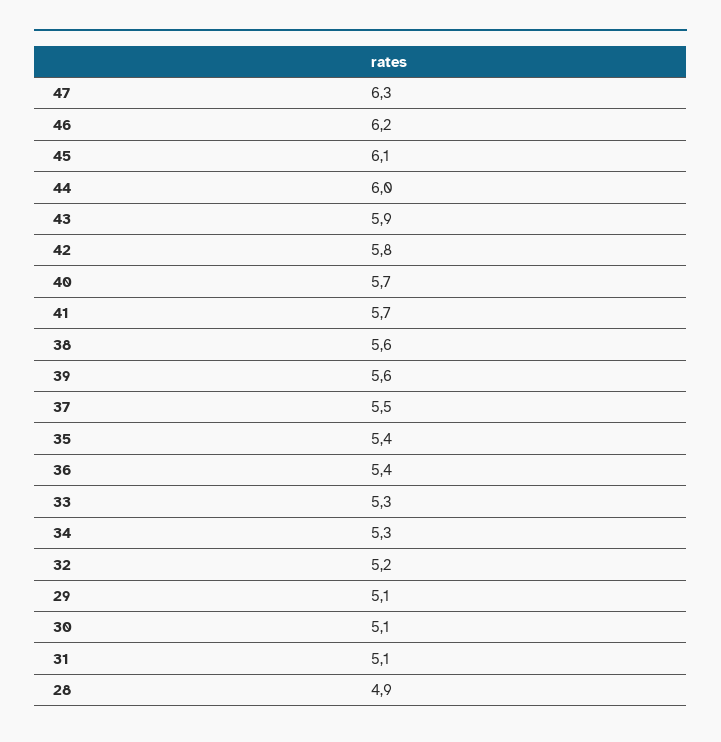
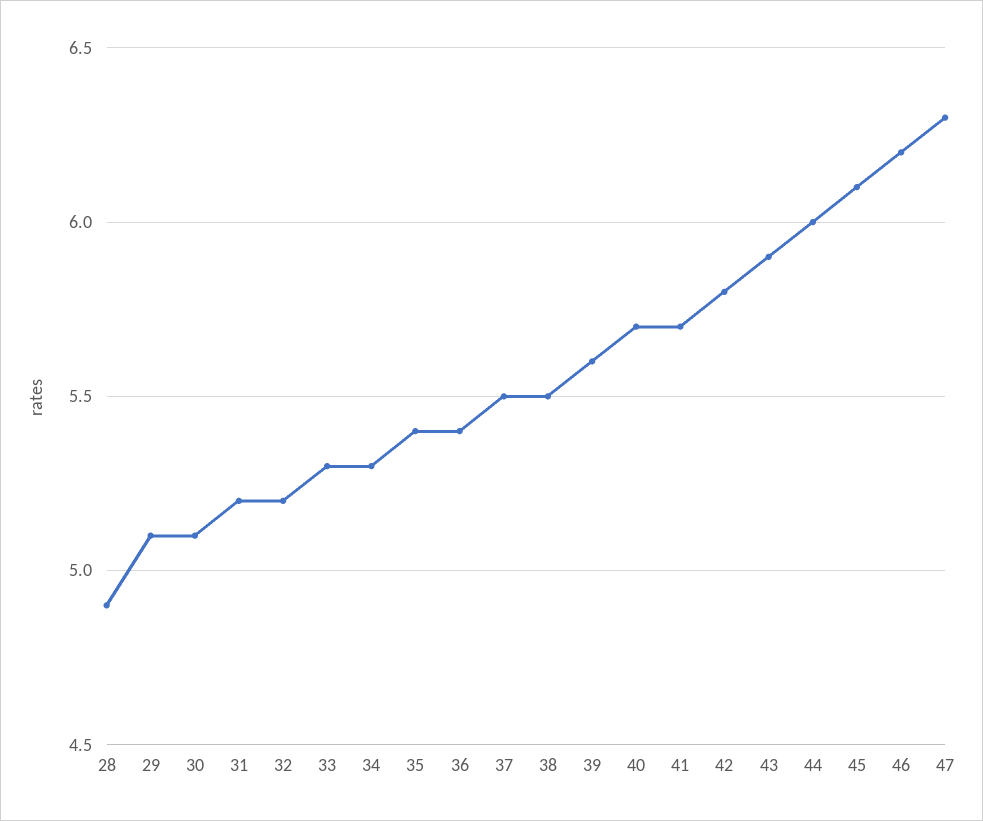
38: 5.6 -> 5.5
31: 5.1 -> 5.2

